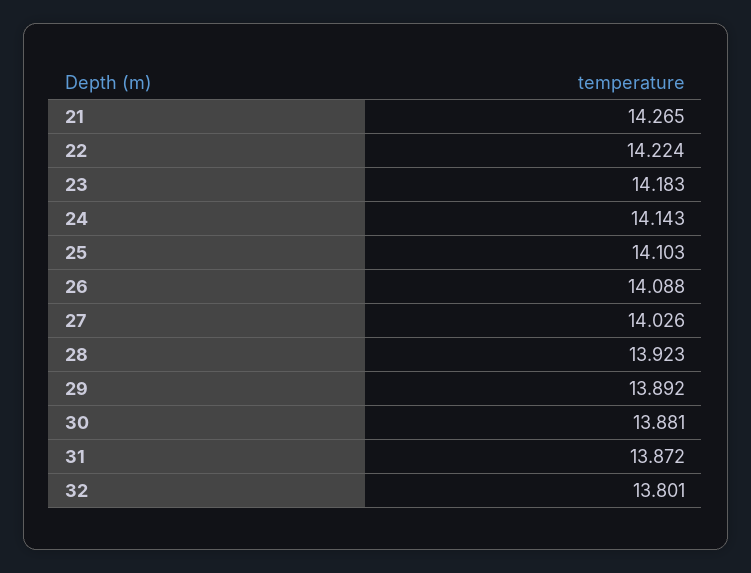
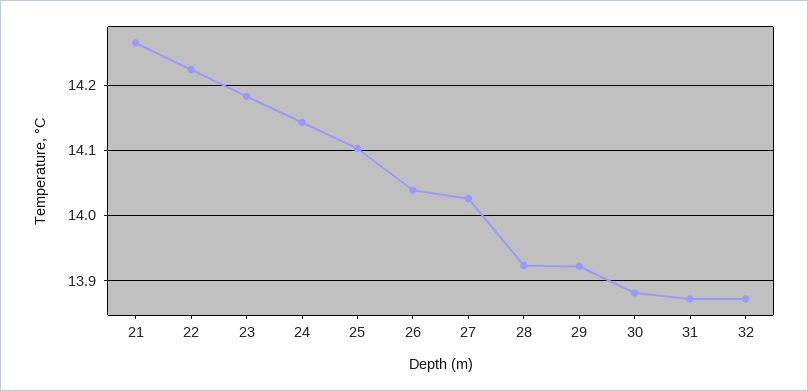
26: 14.088 -> 14.04
29: 13.892 -> 13.92
32: 13.801 -> 13.87

